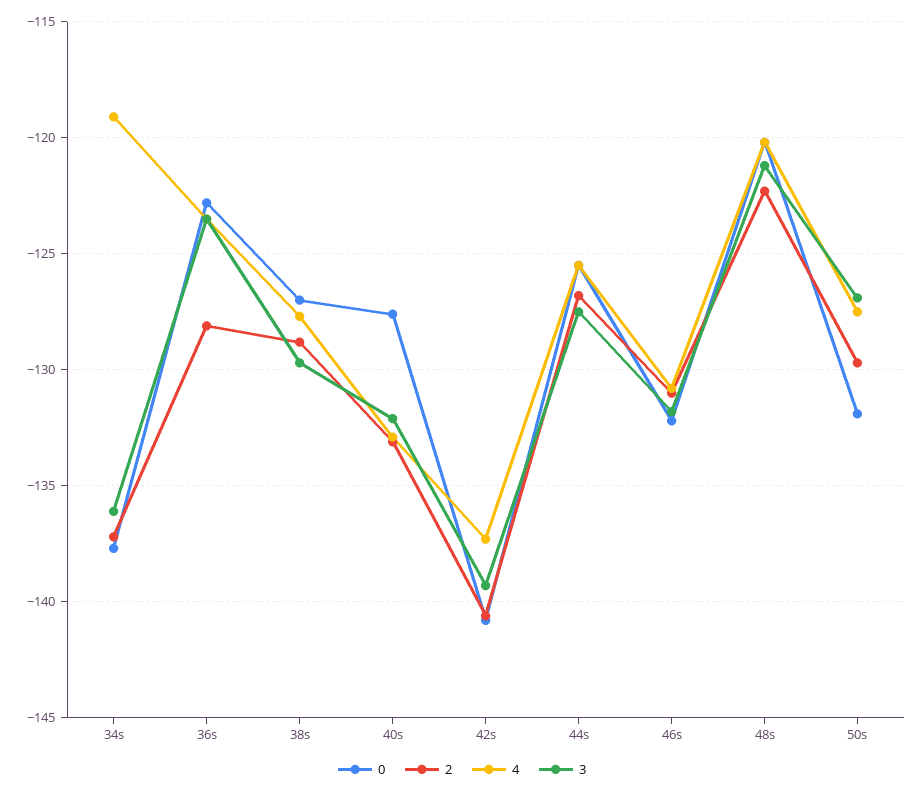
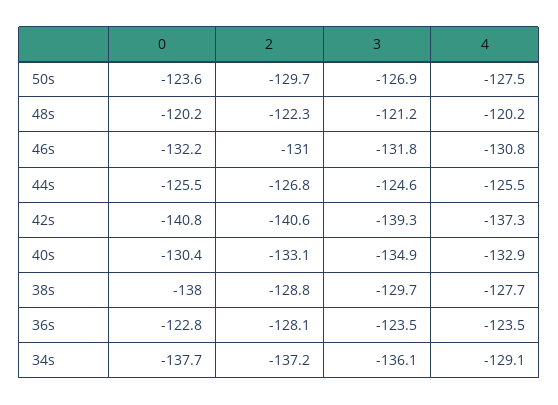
4, 34s: -119 -> -129.1
0, 38s: -127 -> -138
0, 40s: -127.5 -> -130.4
3, 40s: -132 -> -134.9
3, 44s: -127.5 -> -124.6
0, 50s: -132 -> -123.6

